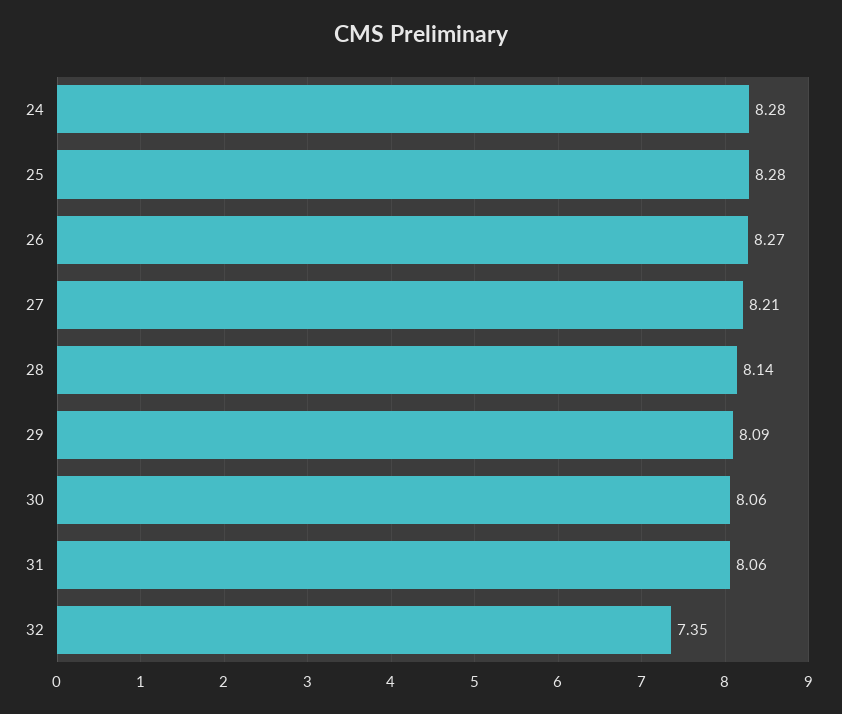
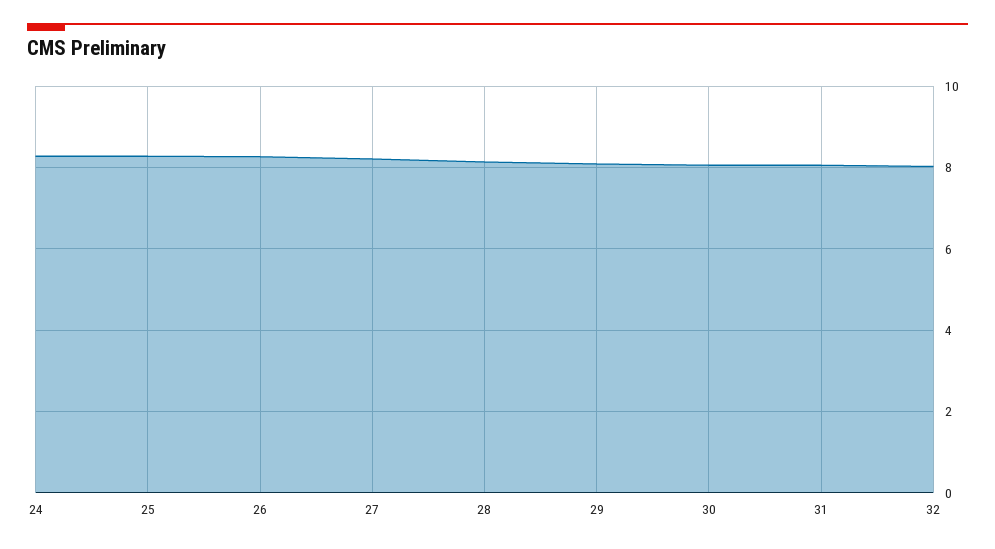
32: 7.35 -> 8

